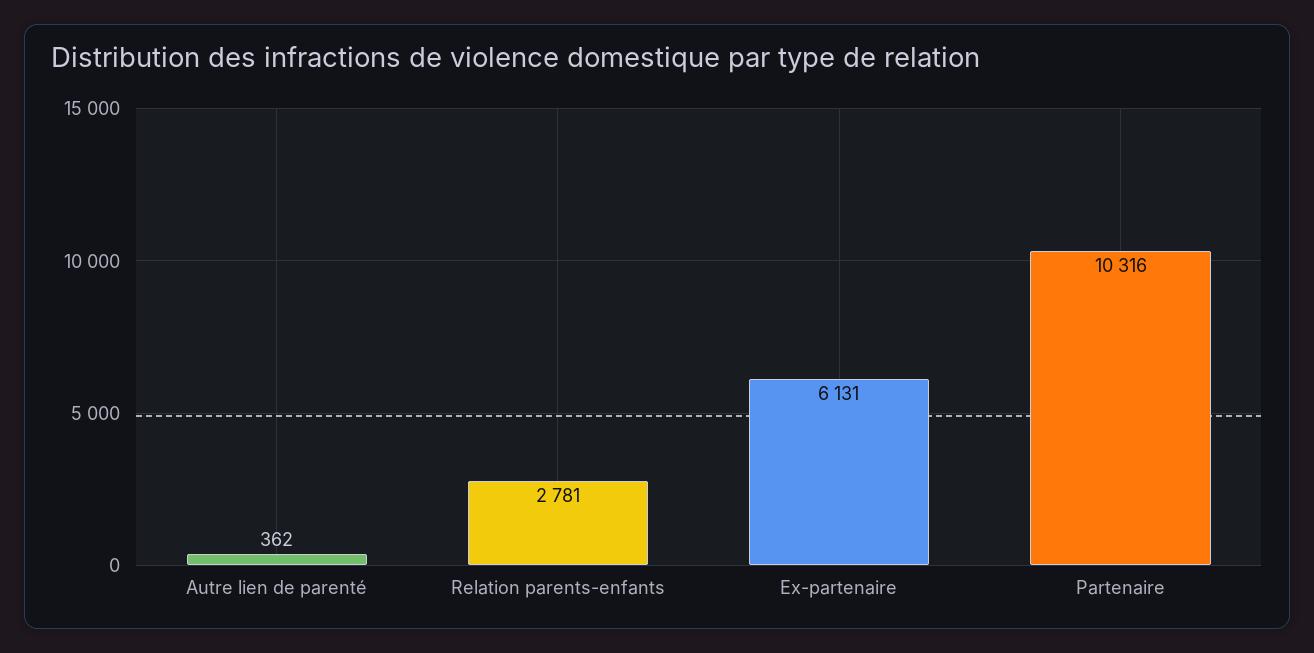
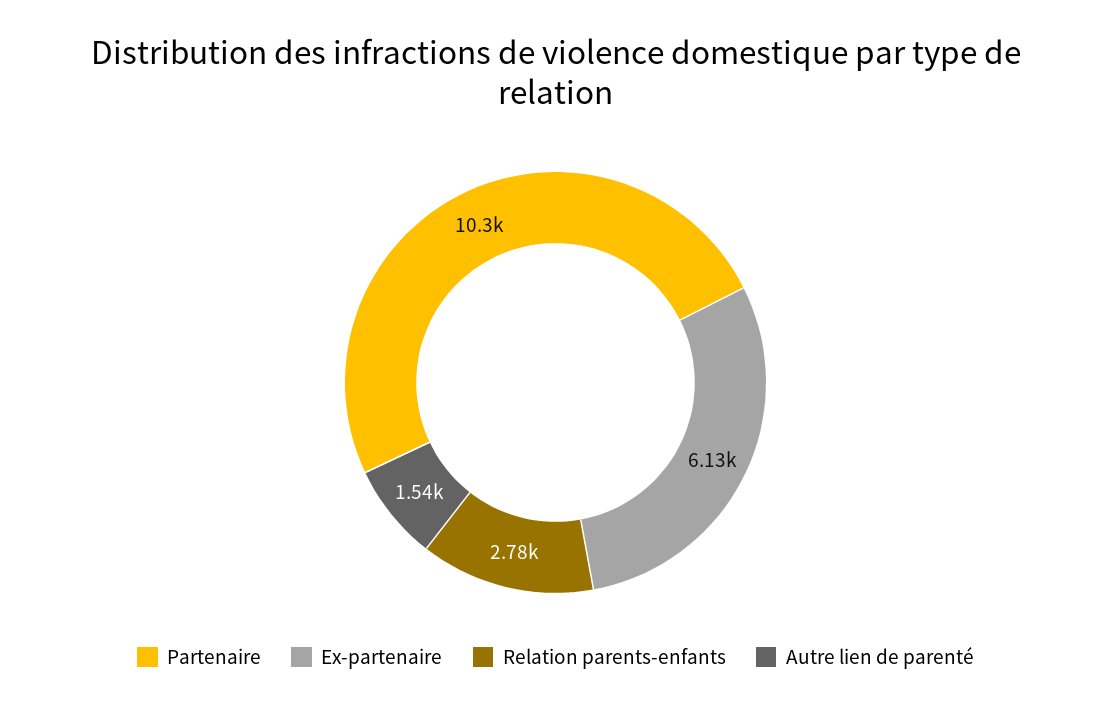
Autre lien de parenté: 362 -> 1540

